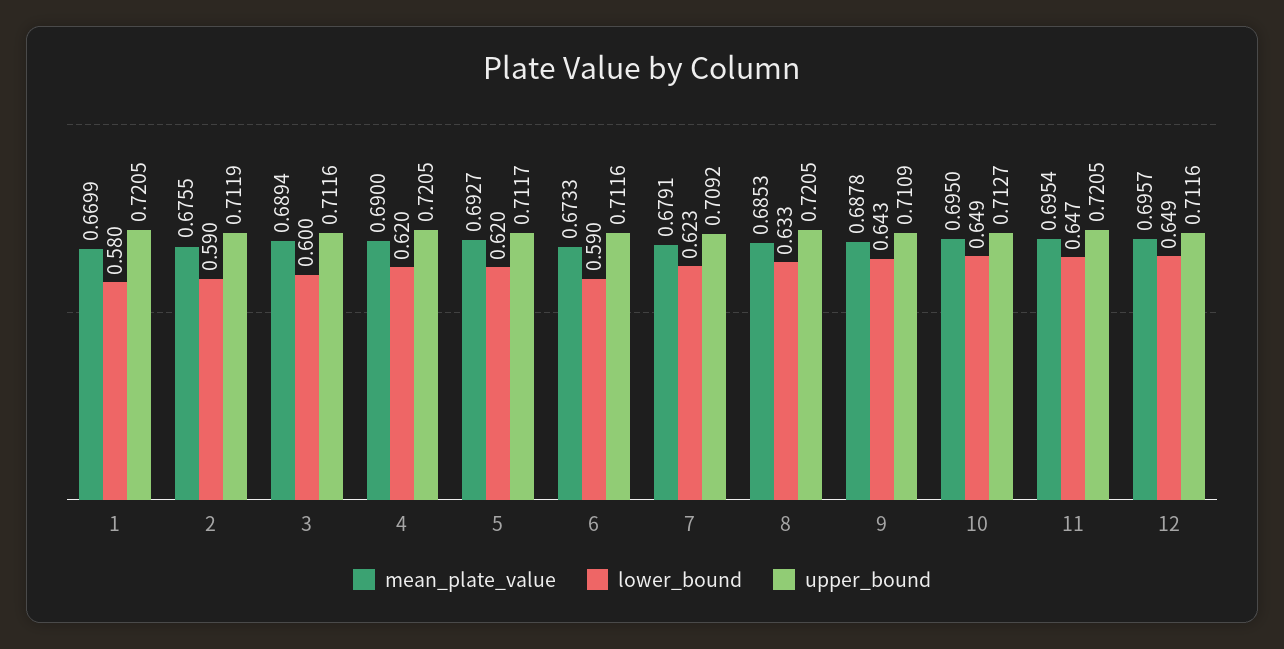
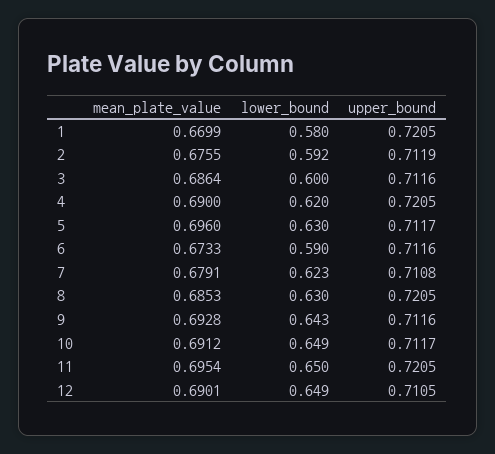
lower_bound, 2: 0.59 -> 0.592
mean_plate_value, 3: 0.6894 -> 0.6864
mean_plate_value, 5: 0.6927 -> 0.696
lower_bound, 5: 0.62 -> 0.63
upper_bound, 7: 0.7092 -> 0.7108
lower_bound, 8: 0.633 -> 0.63
mean_plate_value, 9: 0.6878 -> 0.6928
upper_bound, 9: 0.7109 -> 0.7116
mean_plate_value, 10: 0.695 -> 0.6912
upper_bound, 10: 0.7127 -> 0.7117
lower_bound, 11: 0.647 -> 0.65
mean_plate_value, 12: 0.6957 -> 0.6901
upper_bound, 12: 0.7116 -> 0.7105

